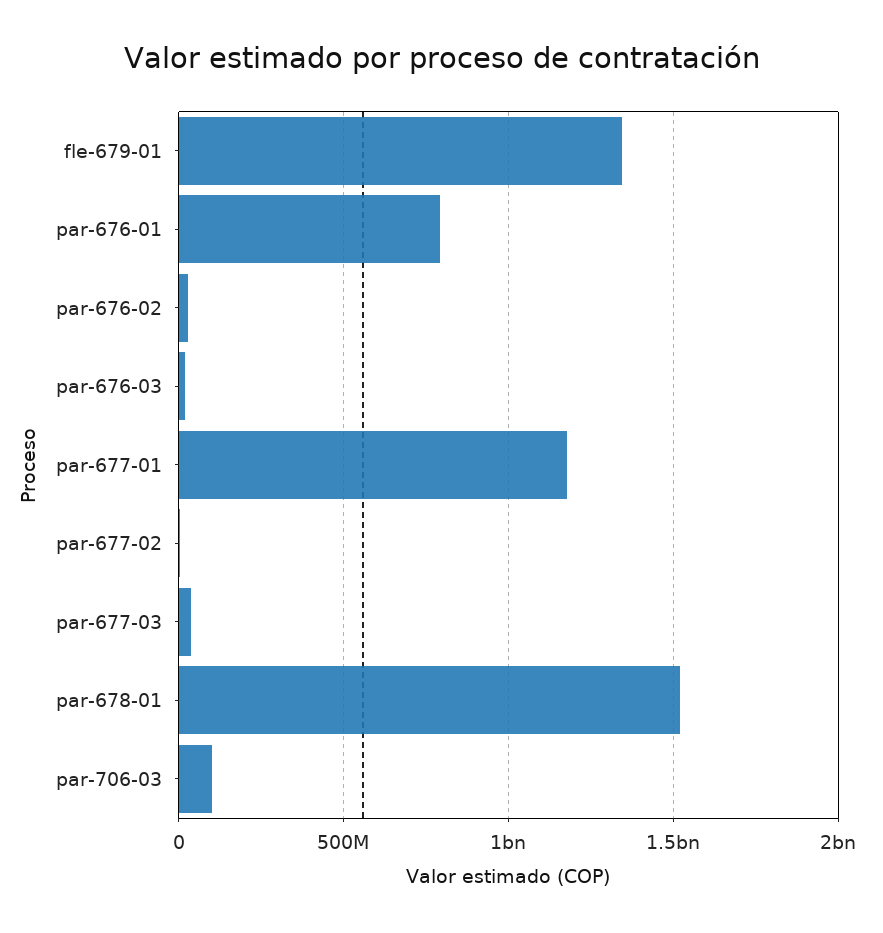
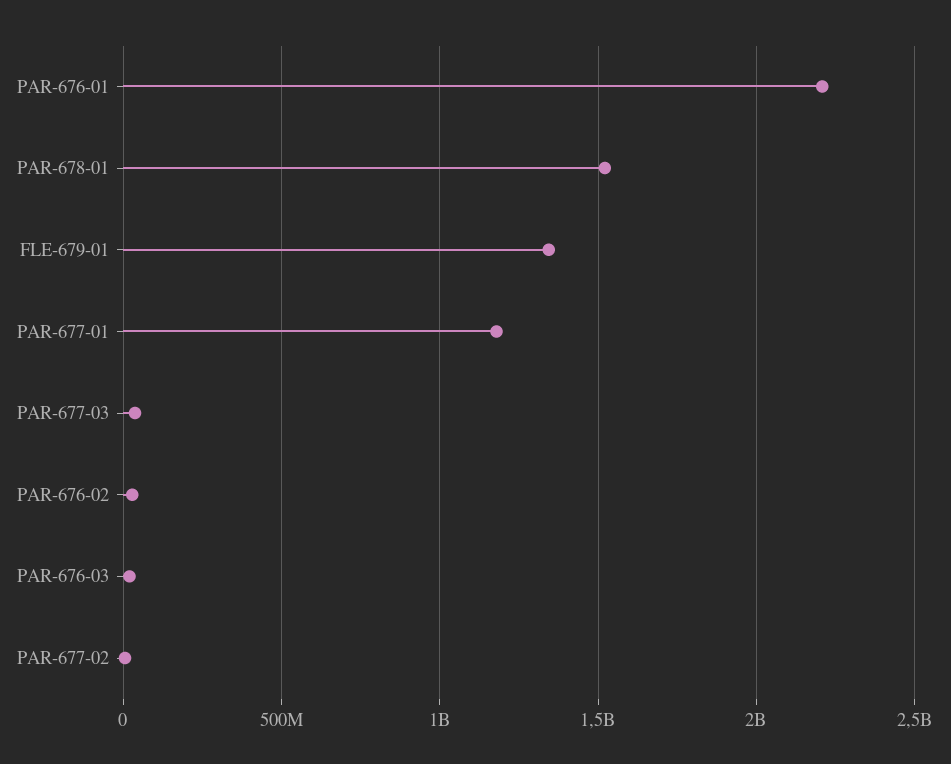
par-676-01: 800000000 -> 2200000000
par-706-03: 100000000 -> none

